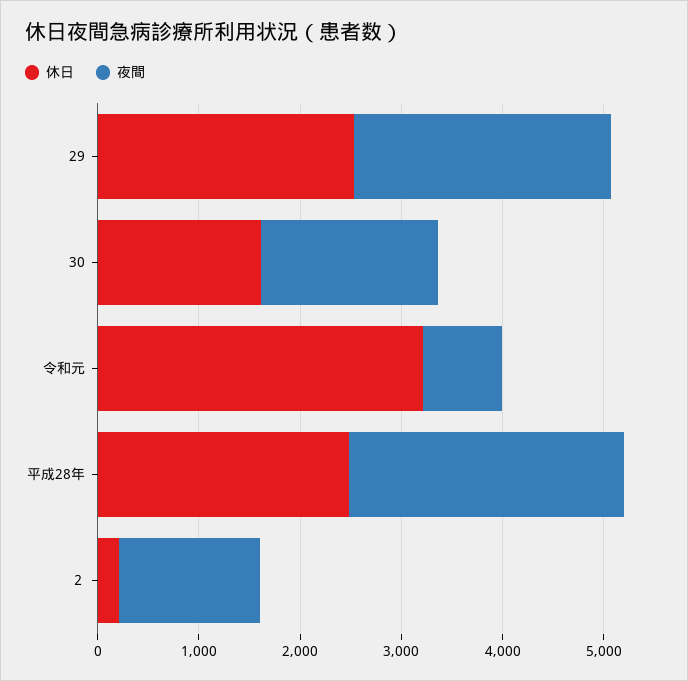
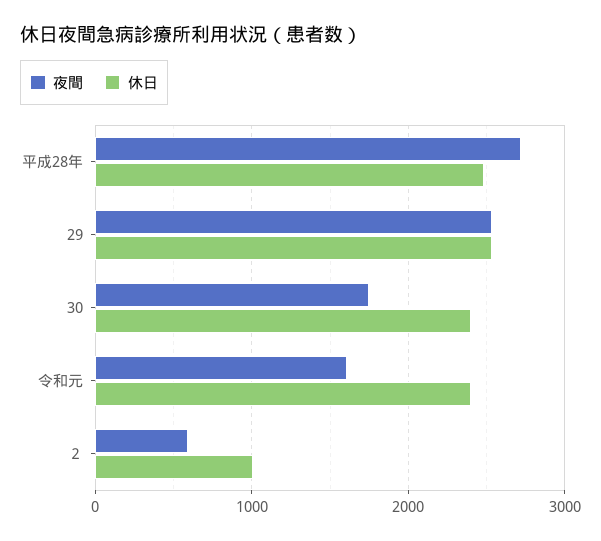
休日, 30: 1600 -> 2400
休日, 令和元: 3200 -> 2400
夜間, 令和元: 800 -> 1600
休日, ２: 200 -> 1000
夜間, ２: 1400 -> 600

